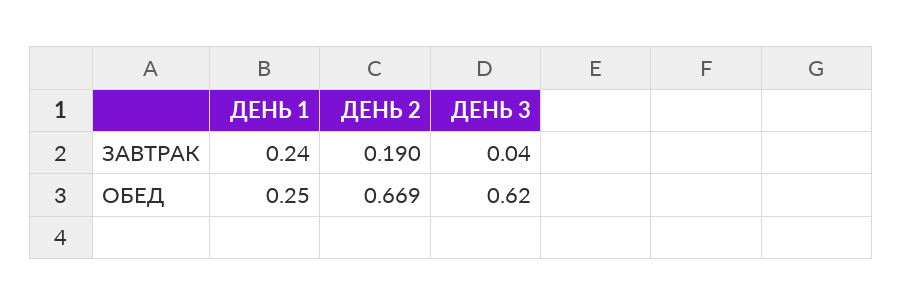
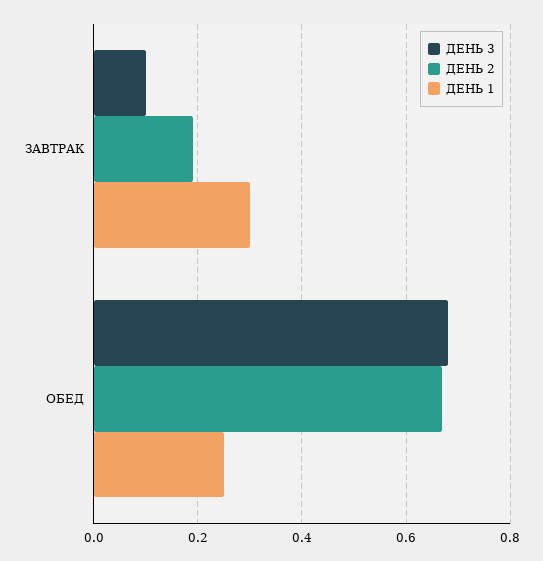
ДЕНЬ 1, ЗАВТРАК: 0.24 -> 0.3
ДЕНЬ 3, ЗАВТРАК: 0.04 -> 0.1
ДЕНЬ 3, ОБЕД: 0.62 -> 0.68

